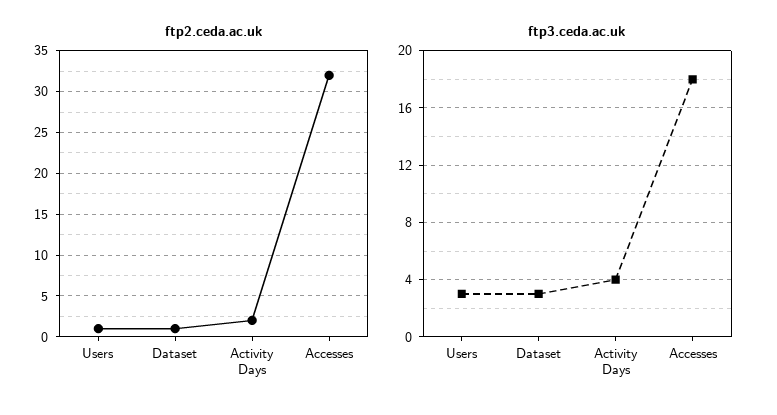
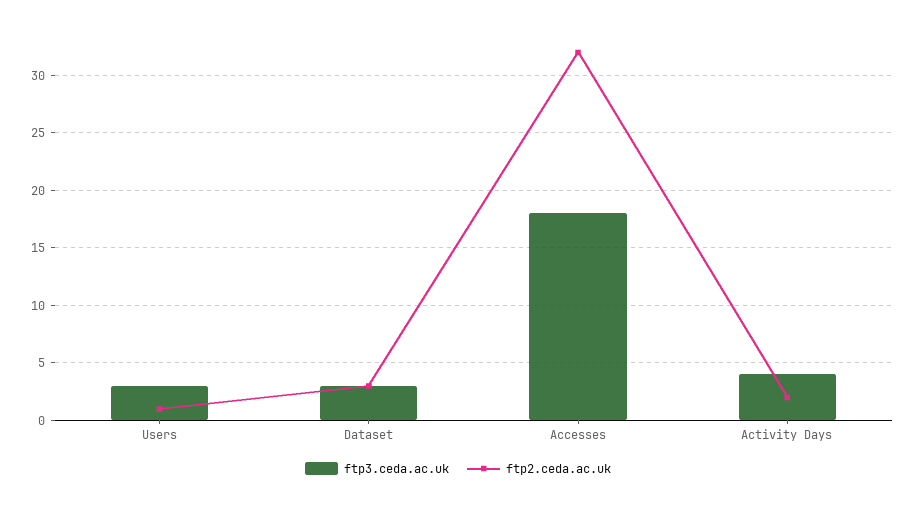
ftp2.ceda.ac.uk, Dataset: 1 -> 3

